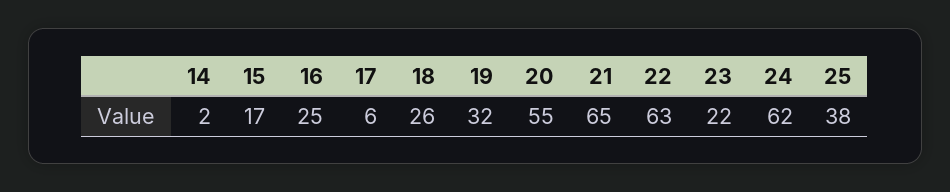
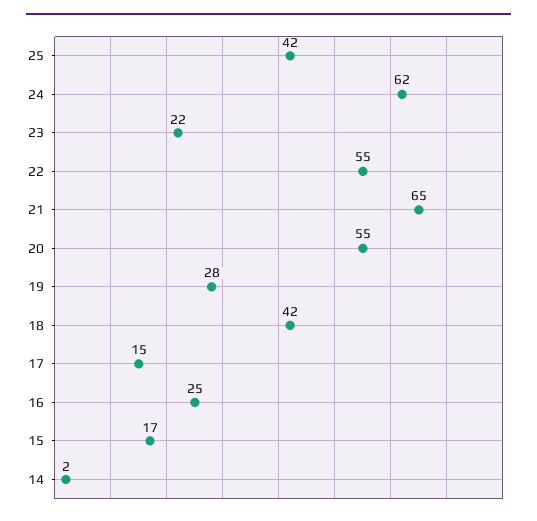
17: 6 -> 15
18: 26 -> 42
19: 32 -> 28
22: 63 -> 55
25: 38 -> 42

